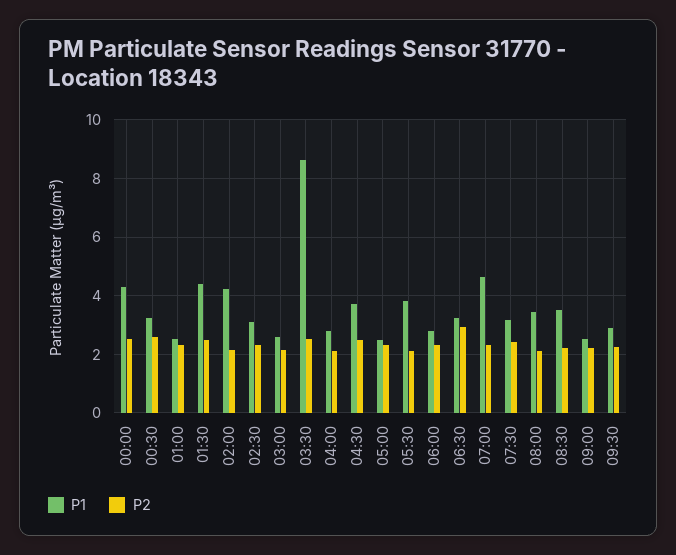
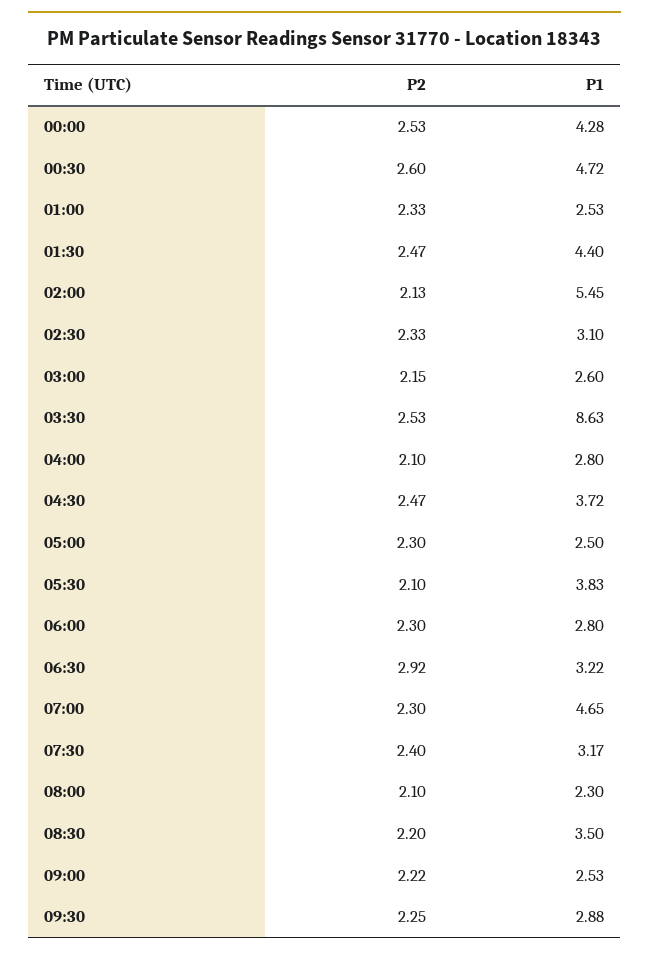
P1, 00:30: 3.25 -> 4.72
P1, 02:00: 4.25 -> 5.45
P1, 08:00: 3.5 -> 2.3

